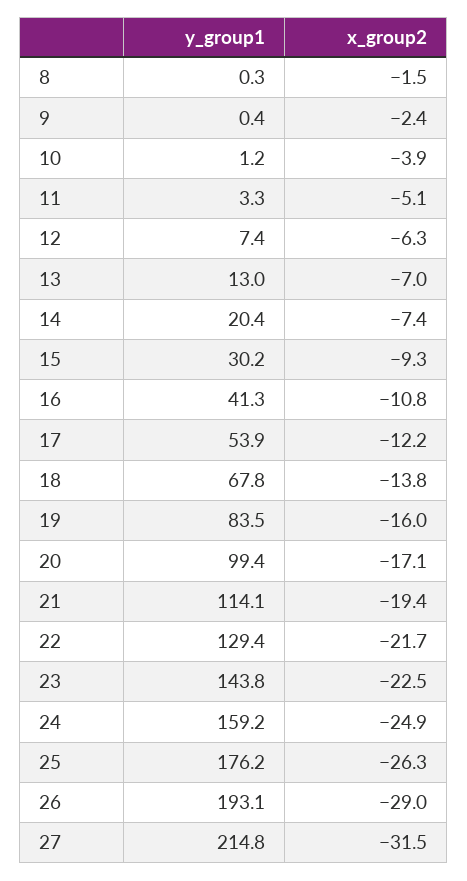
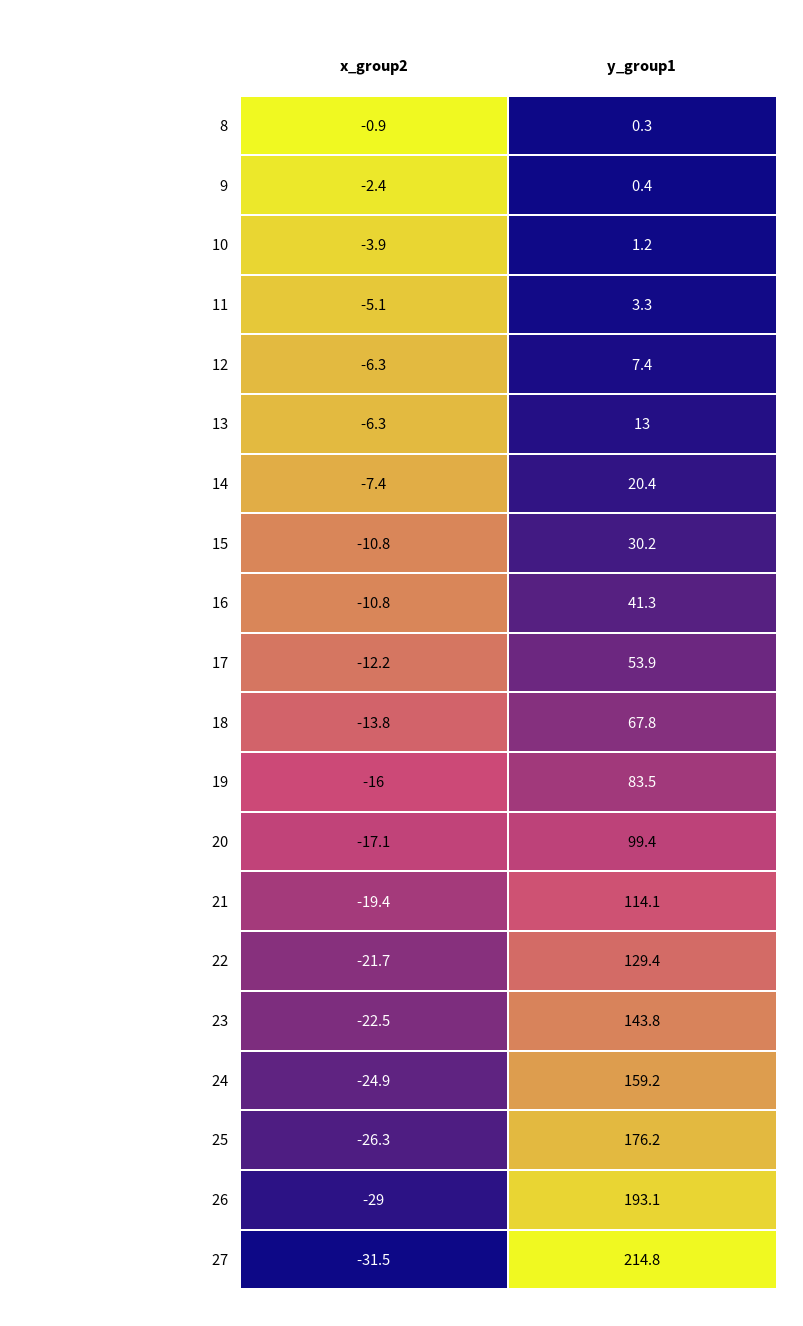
x_group2, 8: -1.5 -> -0.9
x_group2, 13: -7 -> -6.3
x_group2, 15: -9.3 -> -10.8

